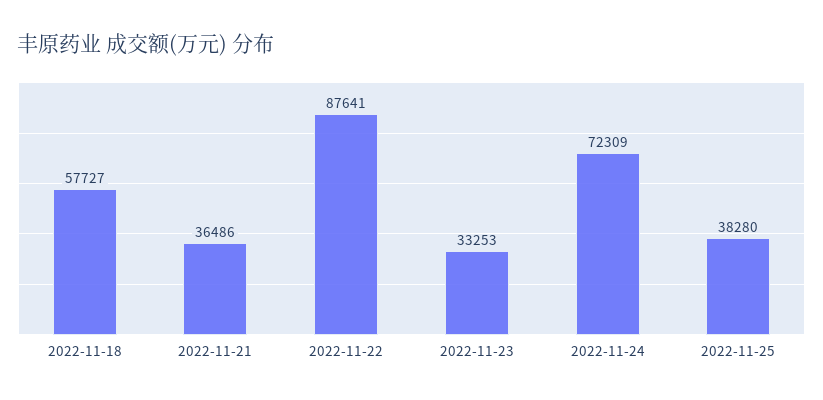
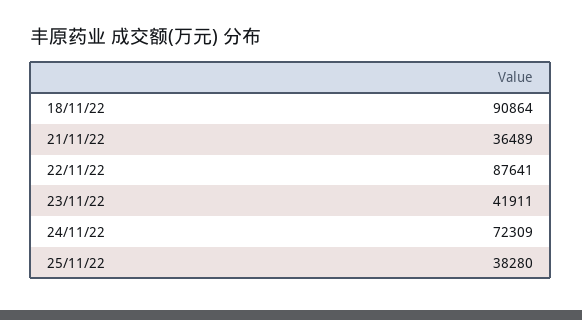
2022-11-18: 57727 -> 90864
2022-11-21: 36486 -> 36489
2022-11-23: 33253 -> 41911

